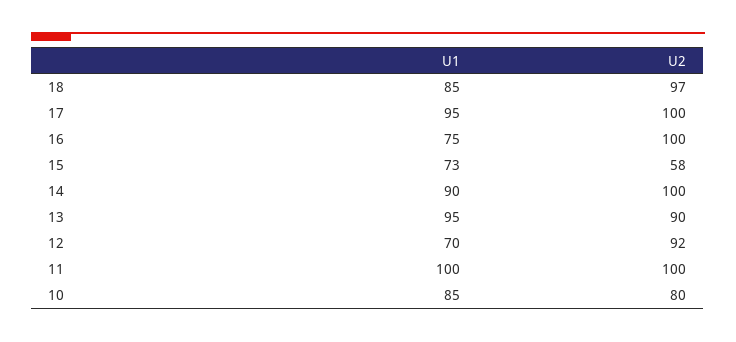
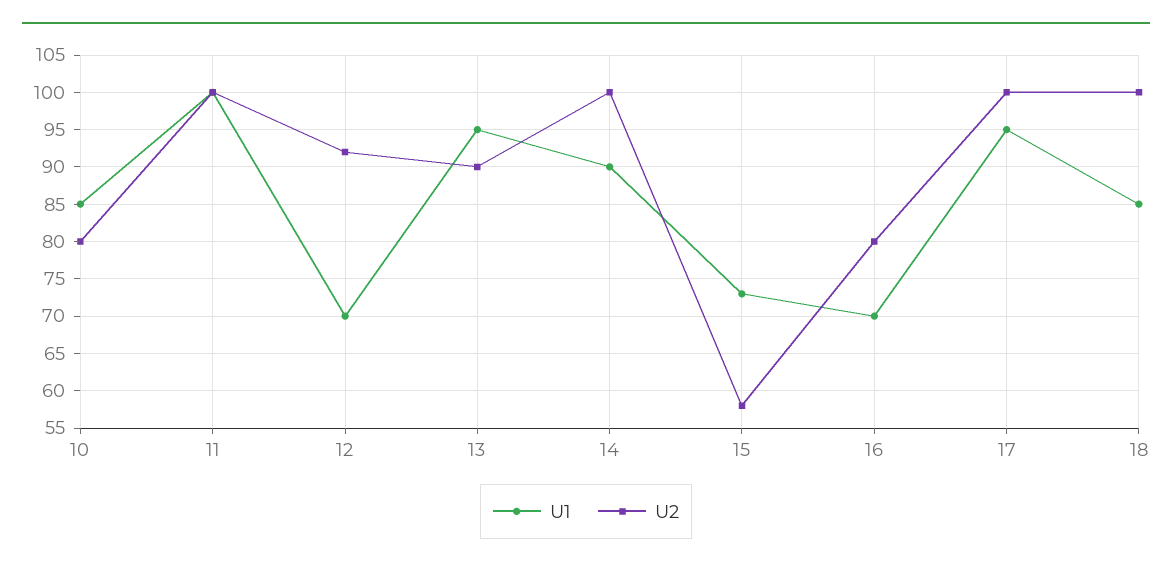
U2, 18: 97 -> 100
U1, 16: 75 -> 70
U2, 16: 100 -> 80

